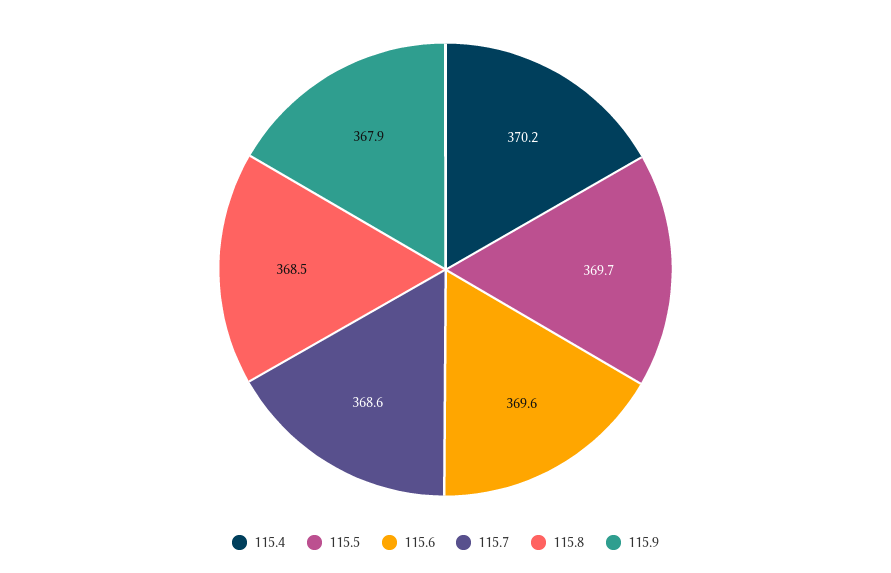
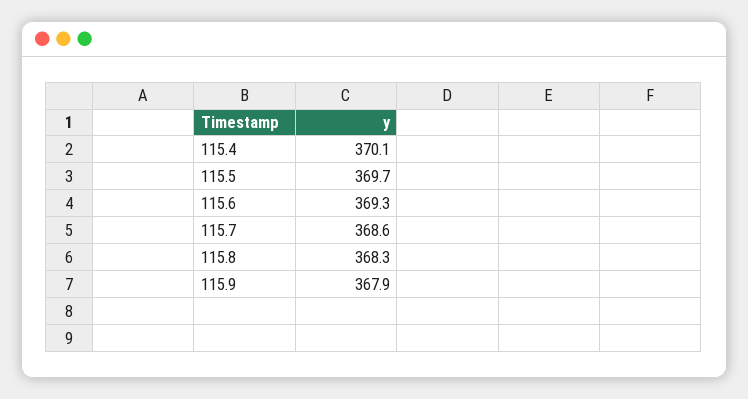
115.4: 370.2 -> 370.1
115.6: 369.6 -> 369.3
115.8: 368.5 -> 368.3

